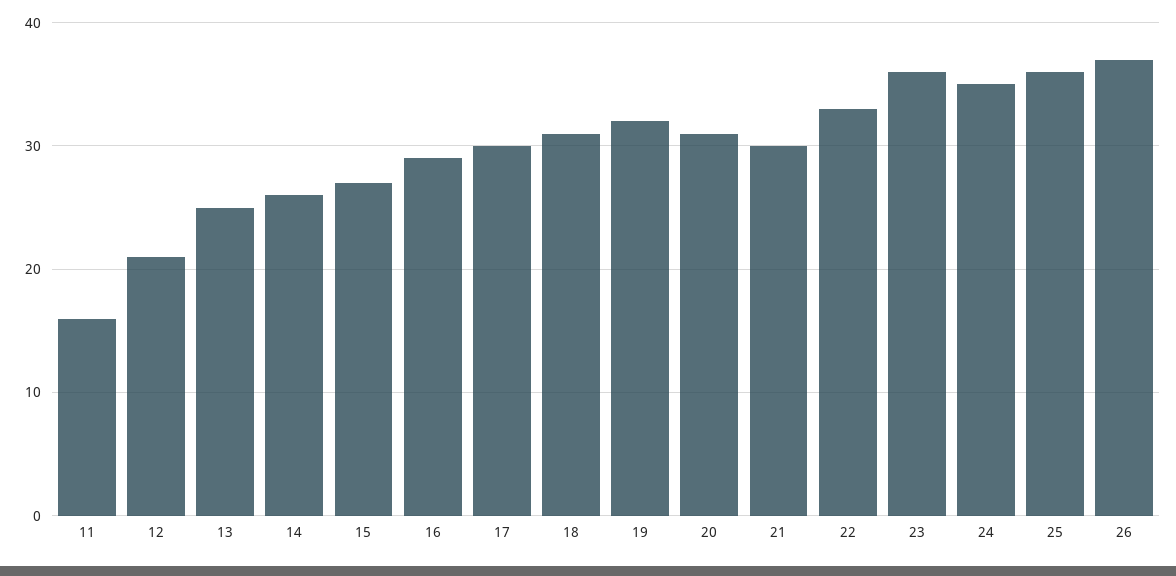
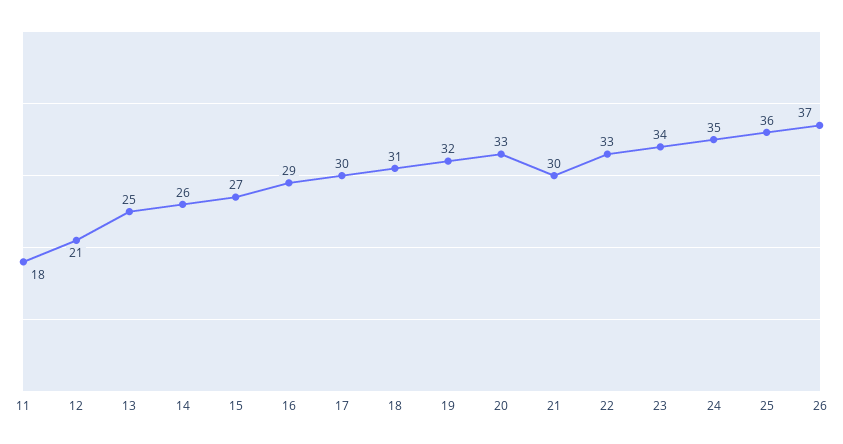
11: 16 -> 18
20: 31 -> 33
23: 36 -> 34

